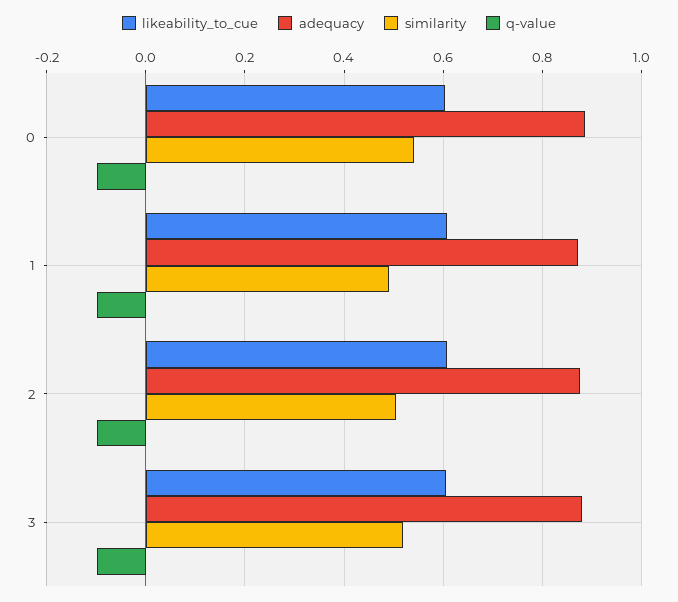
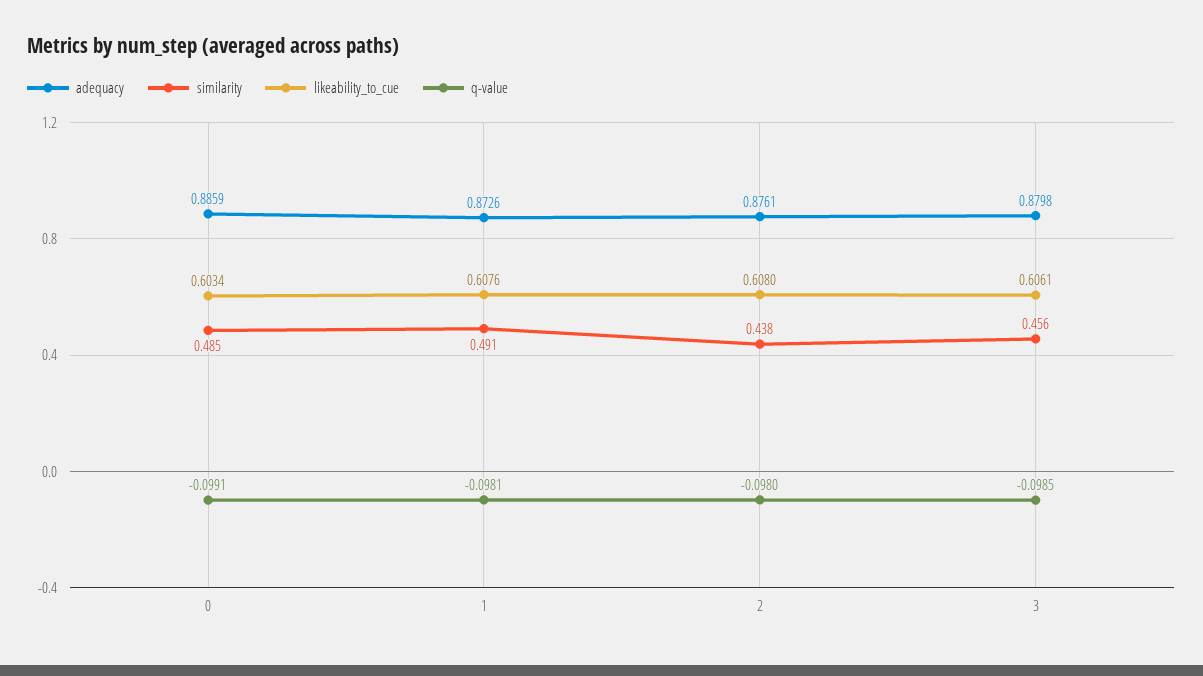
similarity, 0: 0.54 -> 0.485
similarity, 2: 0.5 -> 0.438
similarity, 3: 0.52 -> 0.456

